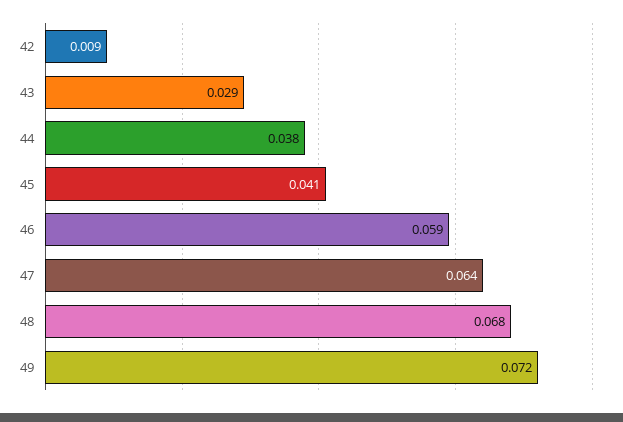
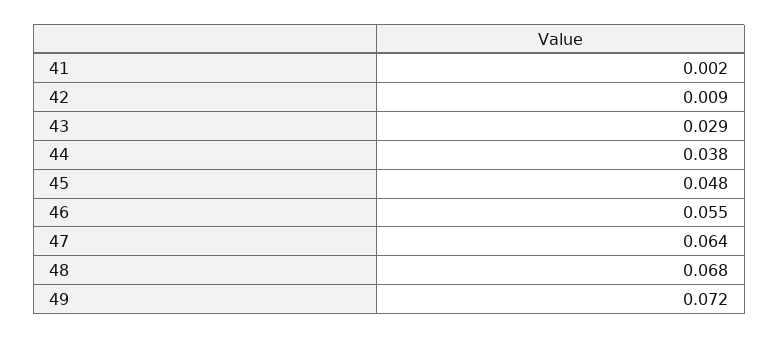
45: 0.041 -> 0.048
46: 0.059 -> 0.055
41: none -> 0.002

